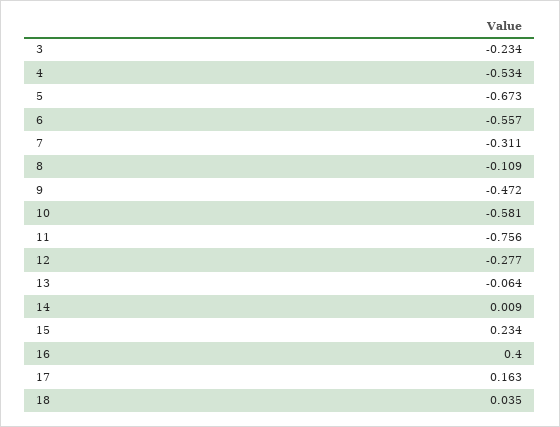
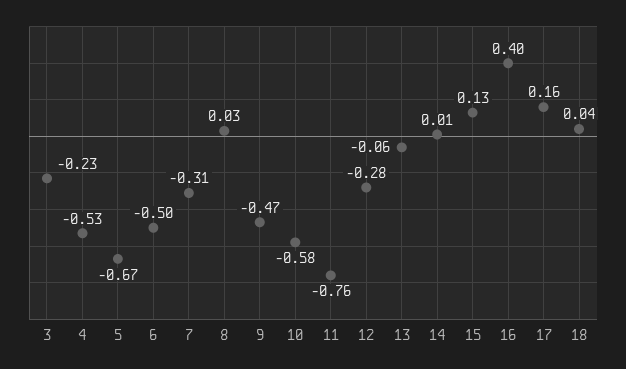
6: -0.557 -> -0.5
8: -0.109 -> 0.03
15: 0.234 -> 0.13

